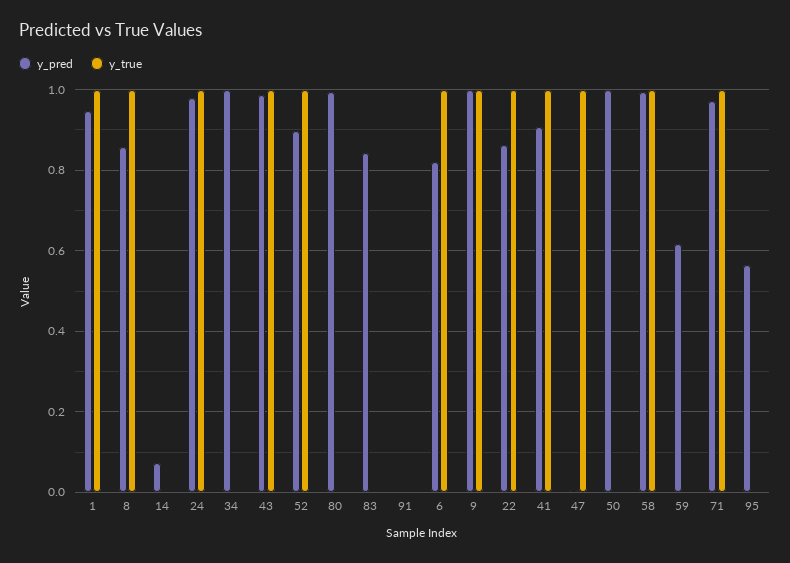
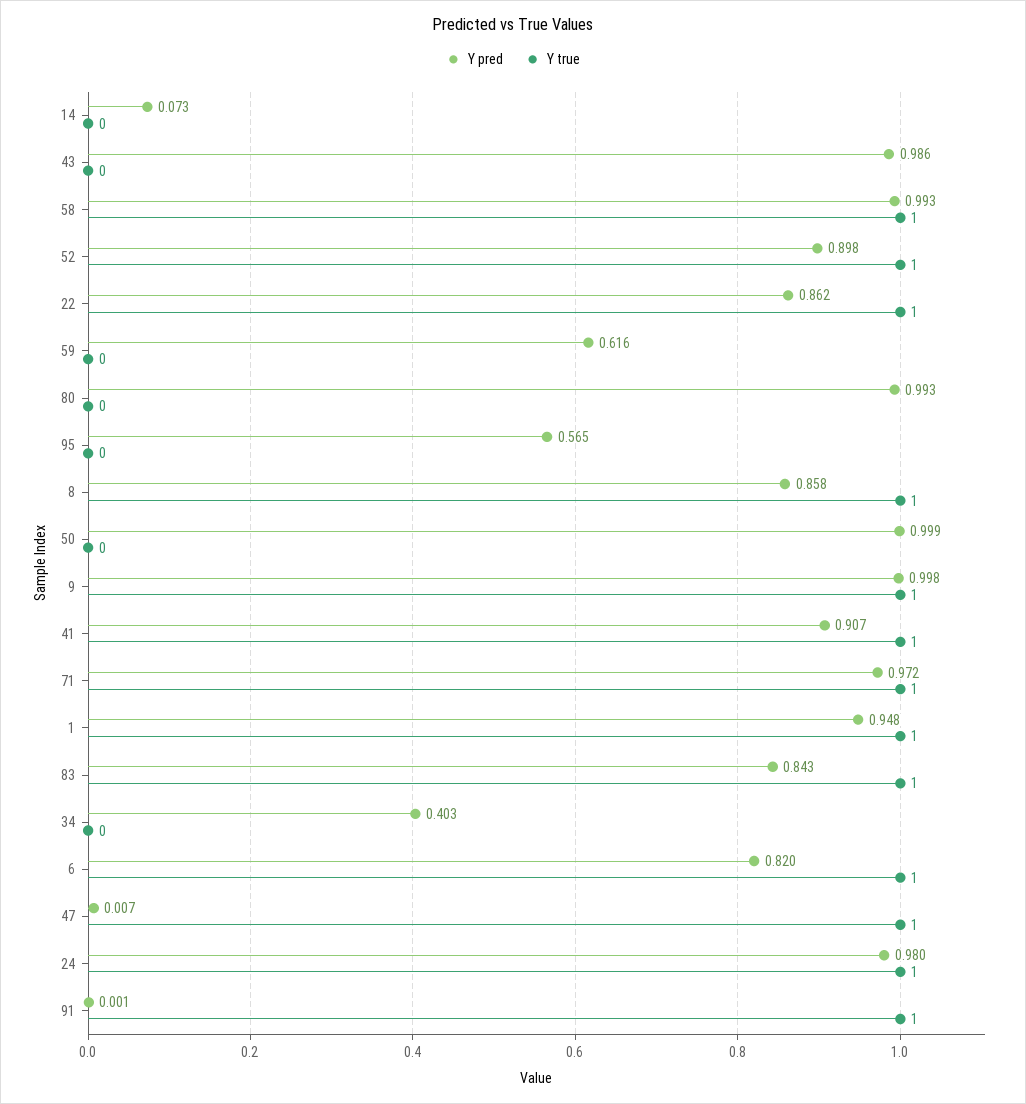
y_pred, 34: 1 -> 0.403
y_true, 43: 1 -> 0
y_true, 83: 0 -> 1
y_true, 91: 0 -> 1

